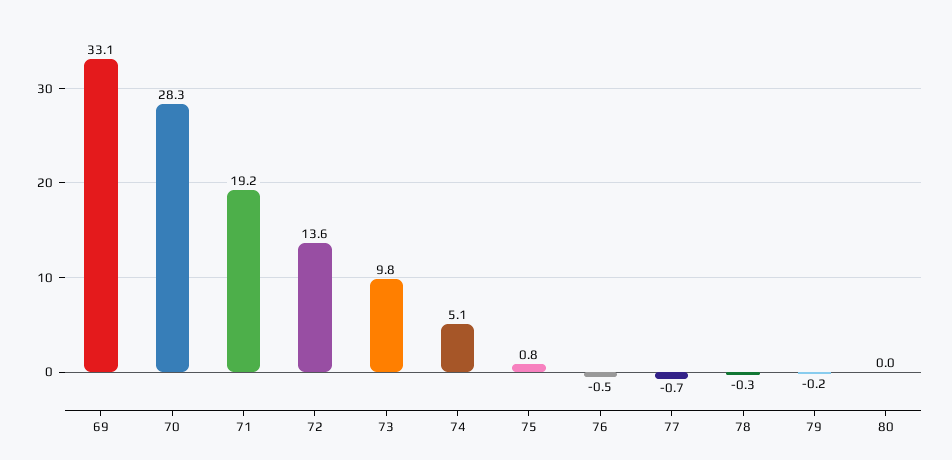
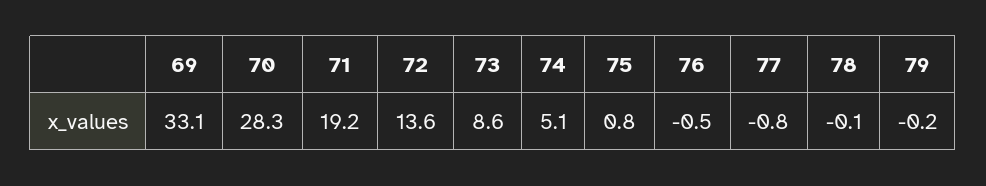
73: 9.8 -> 8.6
77: -0.7 -> -0.8
78: -0.3 -> -0.1
80: 0 -> none

